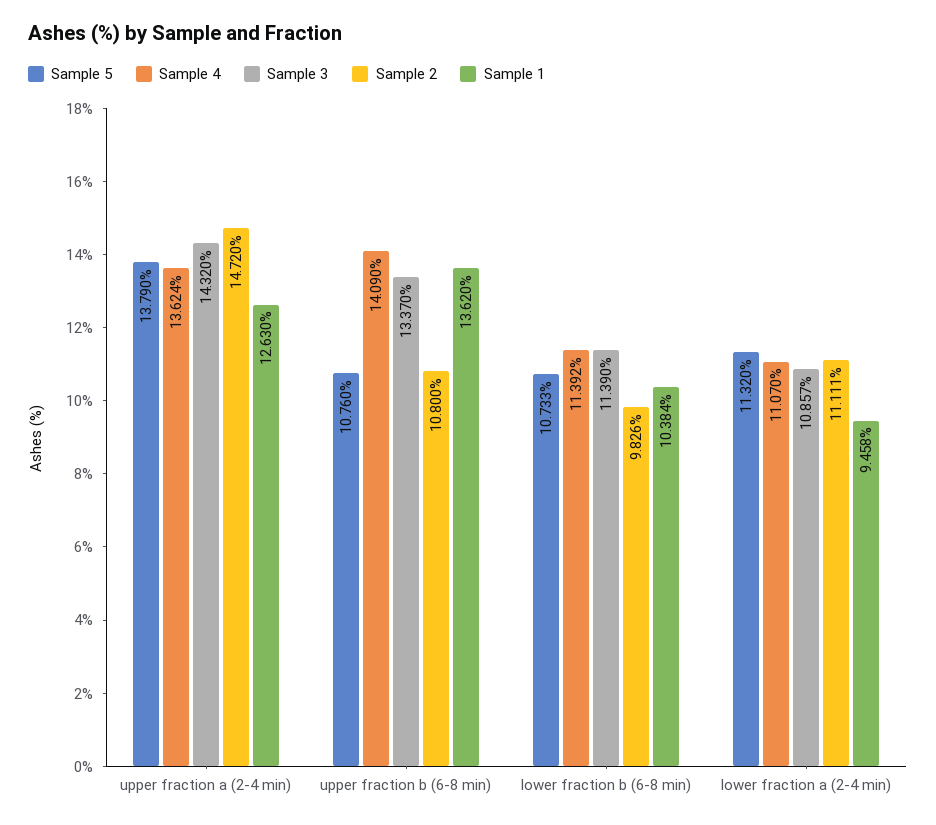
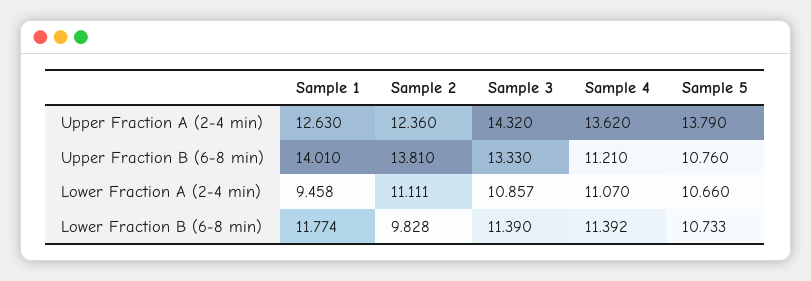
Sample 4, upper fraction a (2-4 min): 13.624 -> 13.62
Sample 2, upper fraction a (2-4 min): 14.72 -> 12.36
Sample 4, upper fraction b (6-8 min): 14.09 -> 11.21
Sample 3, upper fraction b (6-8 min): 13.37 -> 13.33
Sample 2, upper fraction b (6-8 min): 10.8 -> 13.81
Sample 1, upper fraction b (6-8 min): 13.62 -> 14.01
Sample 2, lower fraction b (6-8 min): 9.826 -> 9.828
Sample 1, lower fraction b (6-8 min): 10.384 -> 11.774
Sample 5, lower fraction a (2-4 min): 11.32 -> 10.66

